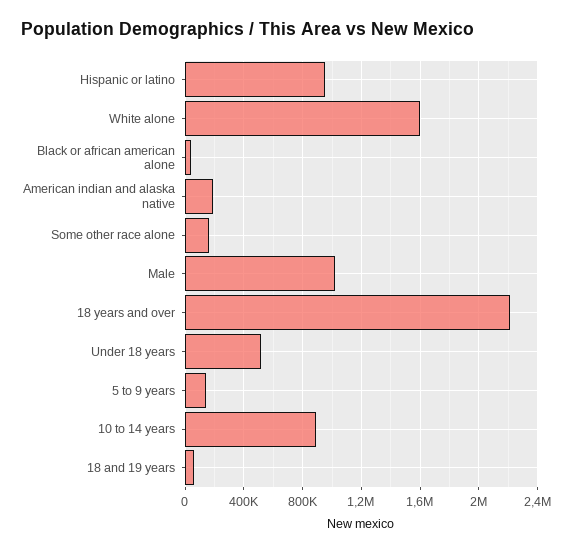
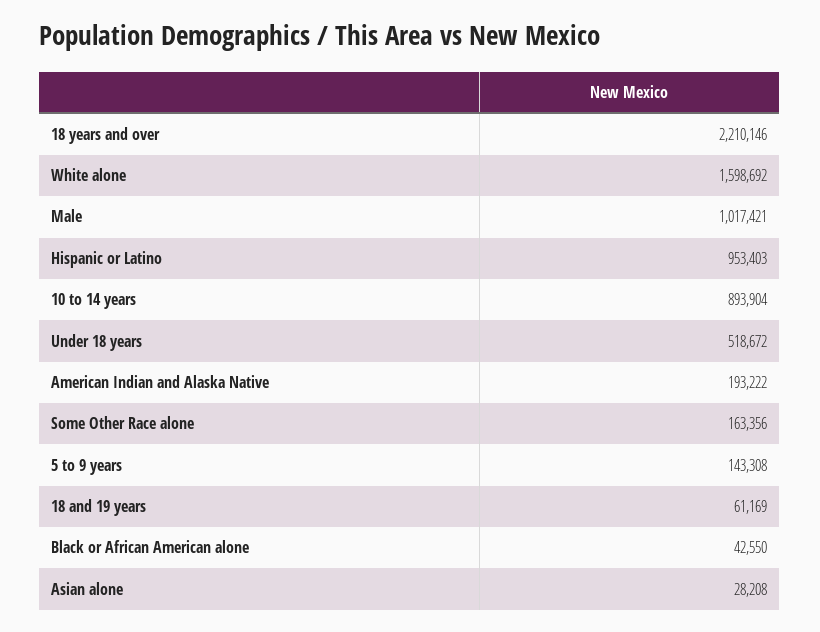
Asian alone: none -> 28208

